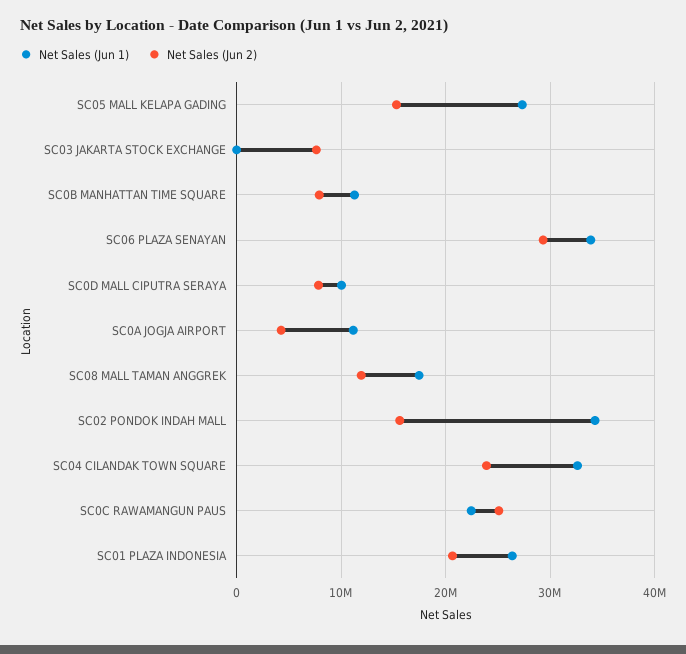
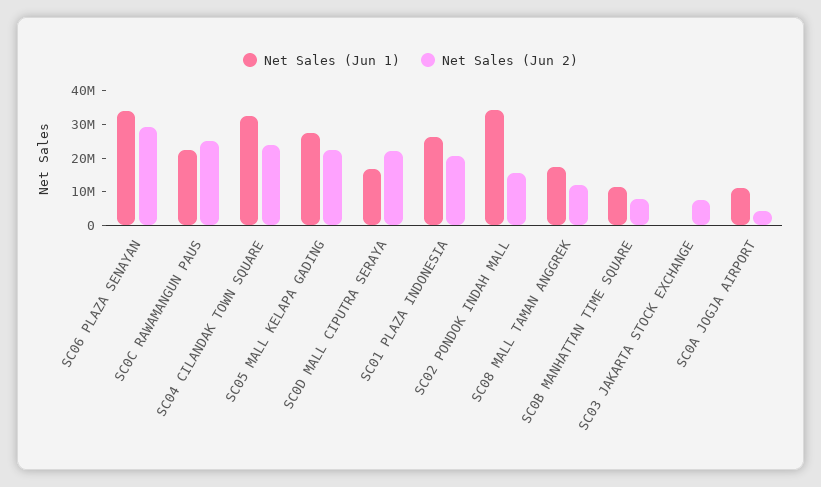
Net Sales (Jun 2), SC05 MALL KELAPA GADING: 15000000 -> 22500000
Net Sales (Jun 1), SC0D MALL CIPUTRA SERAYA: 10000000 -> 17500000
Net Sales (Jun 2), SC0D MALL CIPUTRA SERAYA: 8000000 -> 22500000

